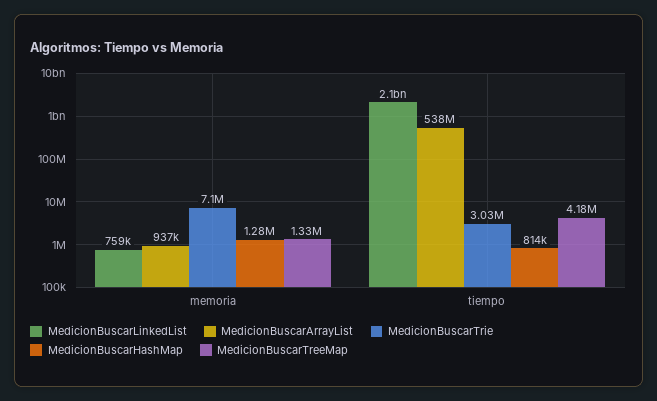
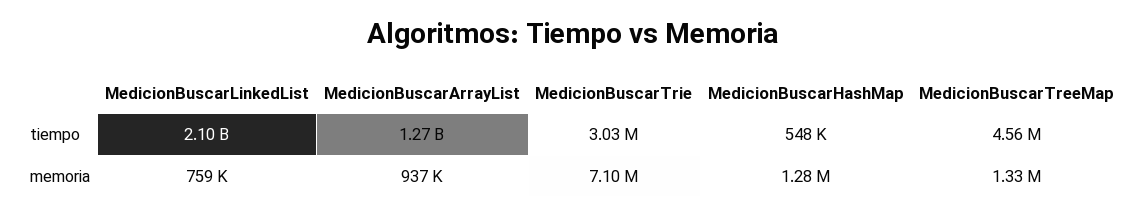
MedicionBuscarArrayList, tiempo: 538000000 -> 1270000000
MedicionBuscarHashMap, tiempo: 814000 -> 548000
MedicionBuscarTreeMap, tiempo: 4180000 -> 4560000

